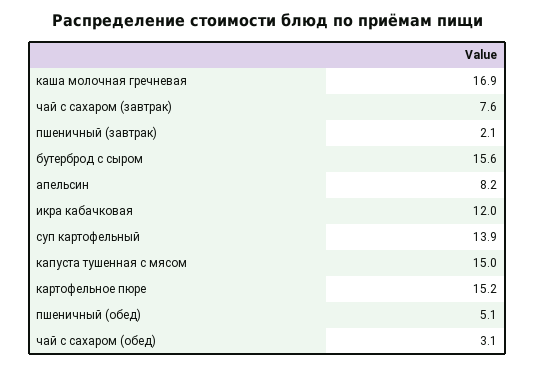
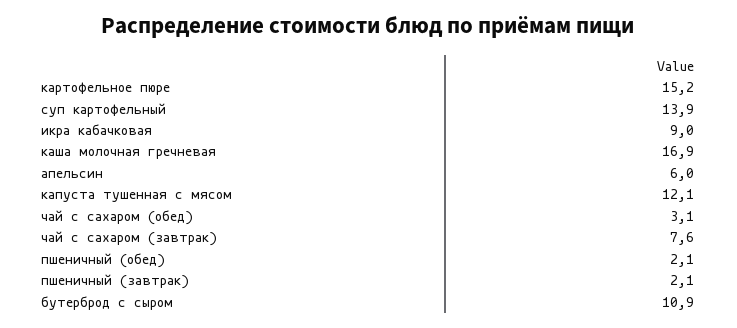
бутерброд с сыром: 15.6 -> 10.9
апельсин: 8.2 -> 6
икра кабачковая: 12 -> 9
капуста тушенная с мясом: 15 -> 12.1
пшеничный (обед): 5.1 -> 2.1

